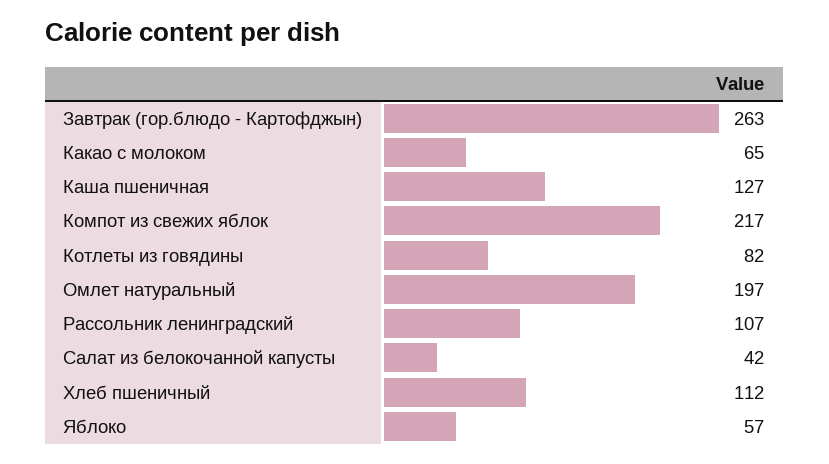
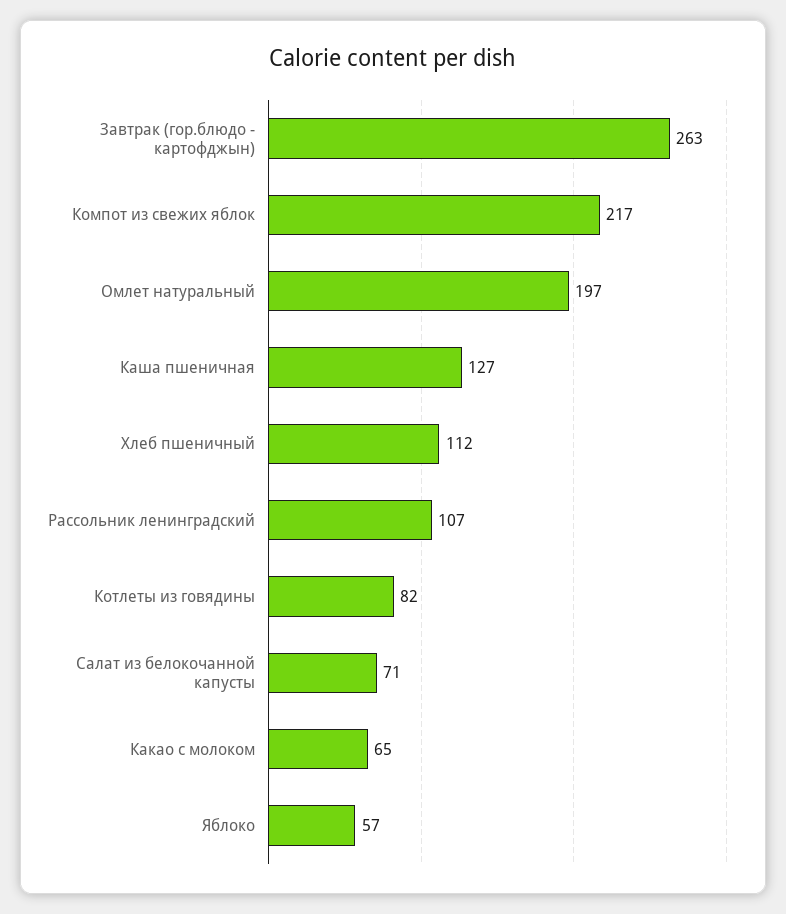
Салат из белокочанной капусты: 42 -> 71

